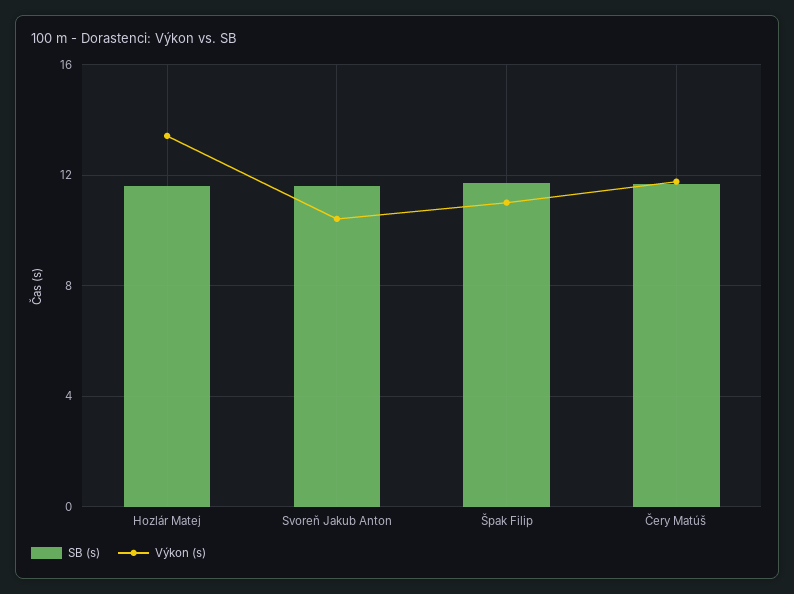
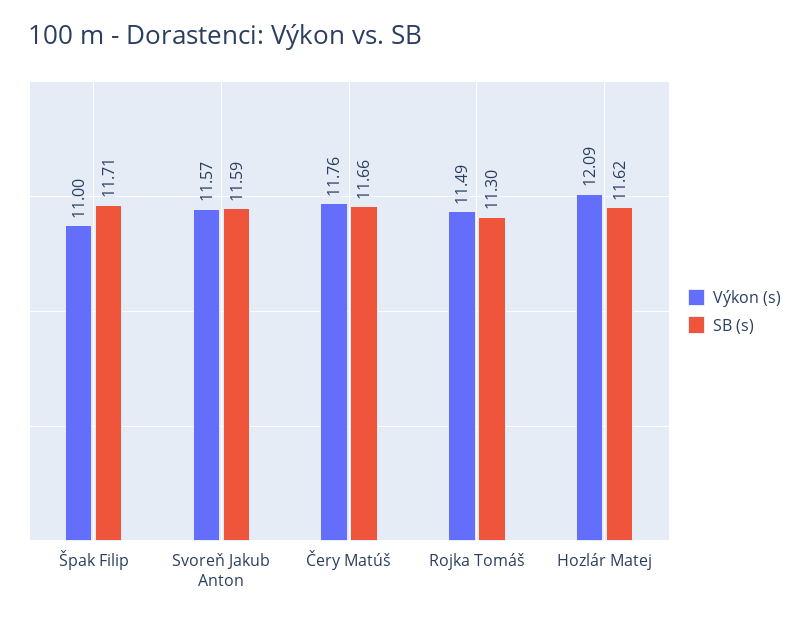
Výkon (s), Hozlár Matej: 13.5 -> 12.09
Výkon (s), Svoreň Jakub Anton: 10.5 -> 11.57
Výkon (s), Rojka Tomáš: none -> 11.49
SB (s), Rojka Tomáš: none -> 11.3

